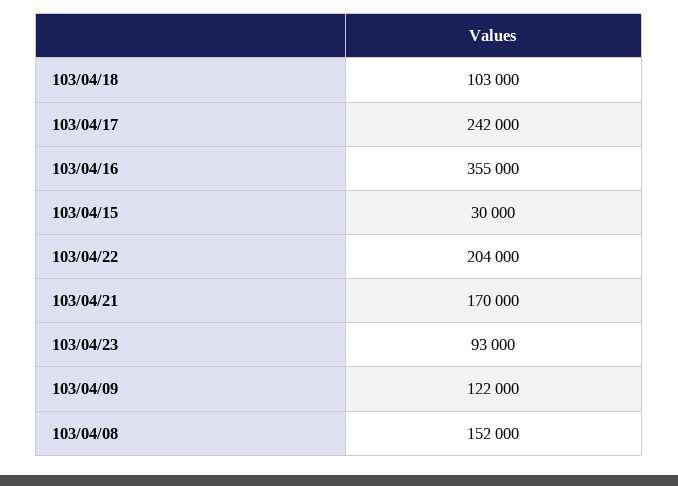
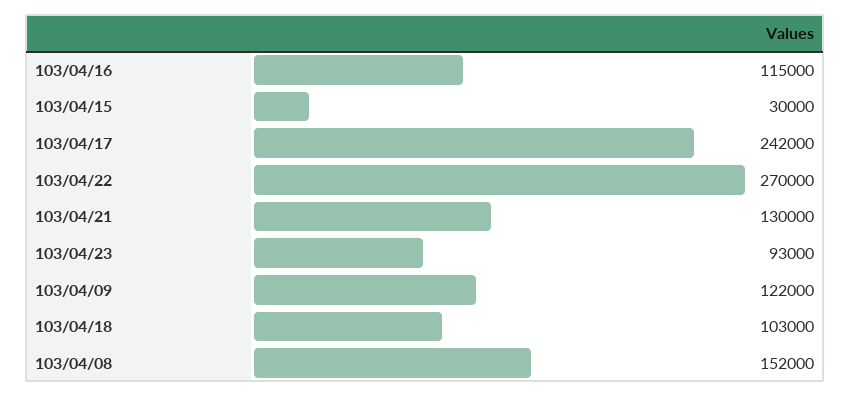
103/04/16: 355000 -> 115000
103/04/22: 204000 -> 270000
103/04/21: 170000 -> 130000

